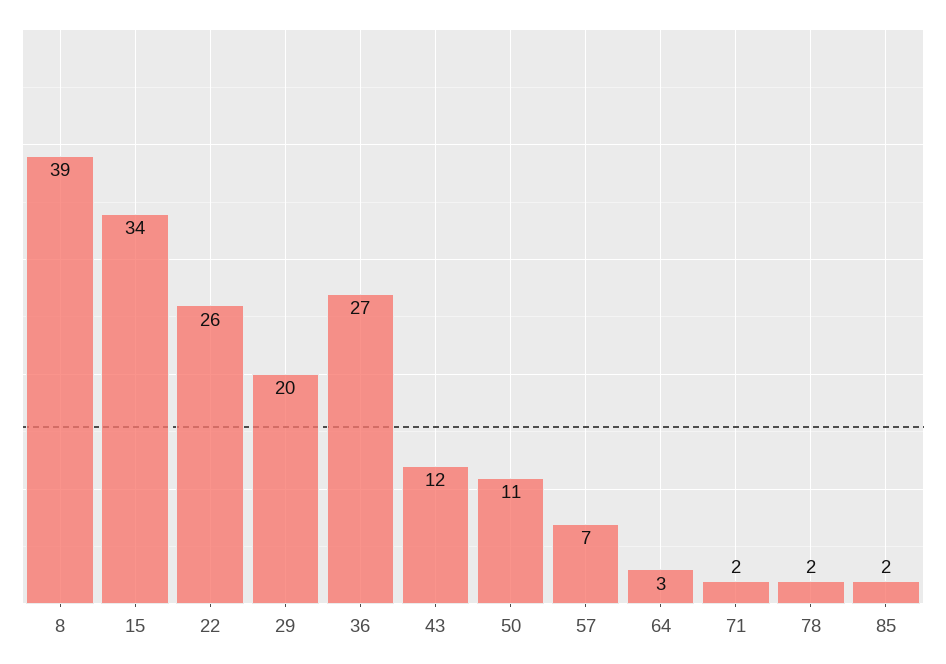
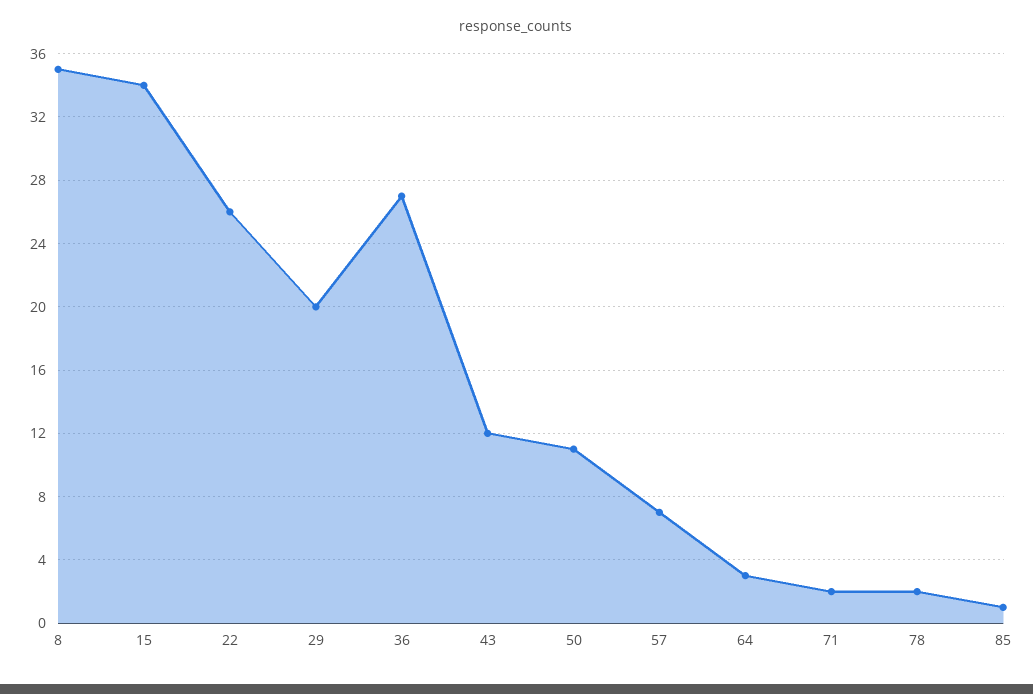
8: 39 -> 35
85: 2 -> 1

